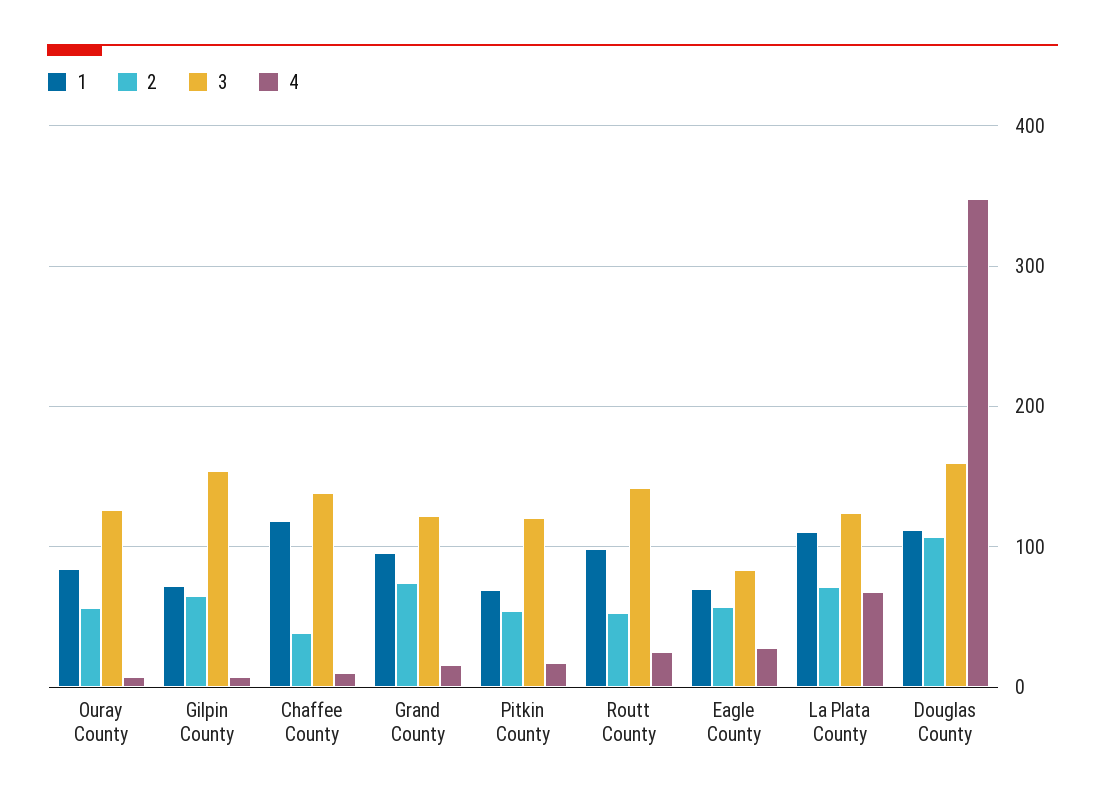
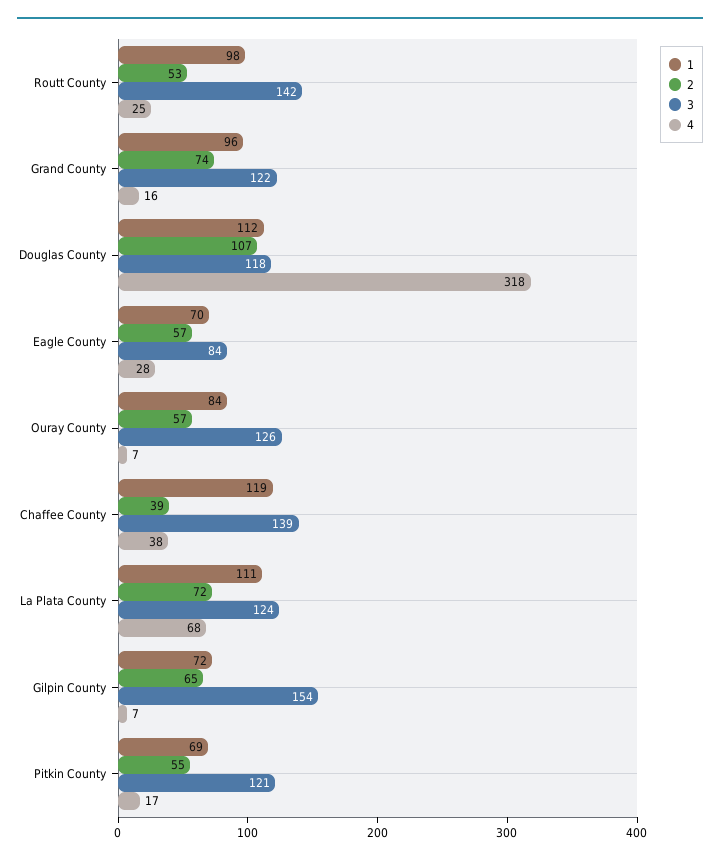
4, Chaffee County: 10 -> 38
3, Douglas County: 160 -> 118
4, Douglas County: 350 -> 318

